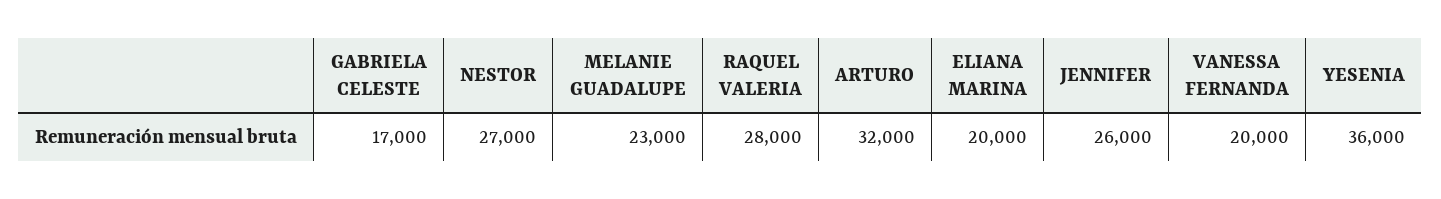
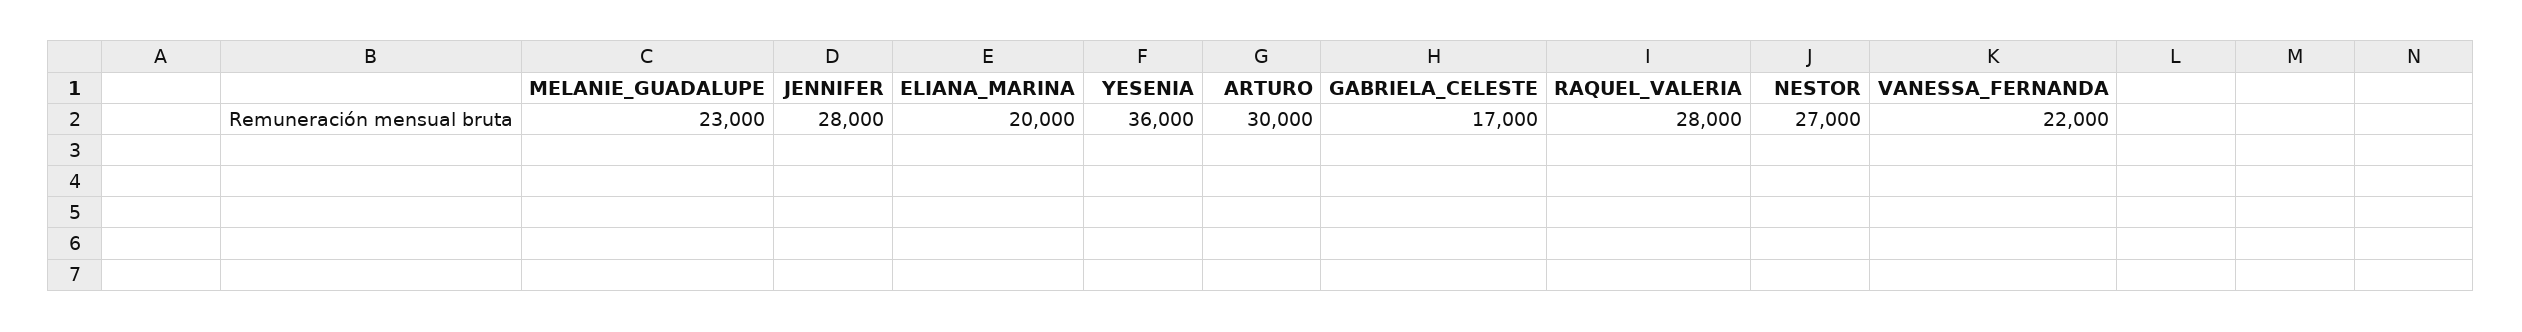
ARTURO: 32000 -> 30000
JENNIFER: 26000 -> 28000
VANESSA FERNANDA: 20000 -> 22000

